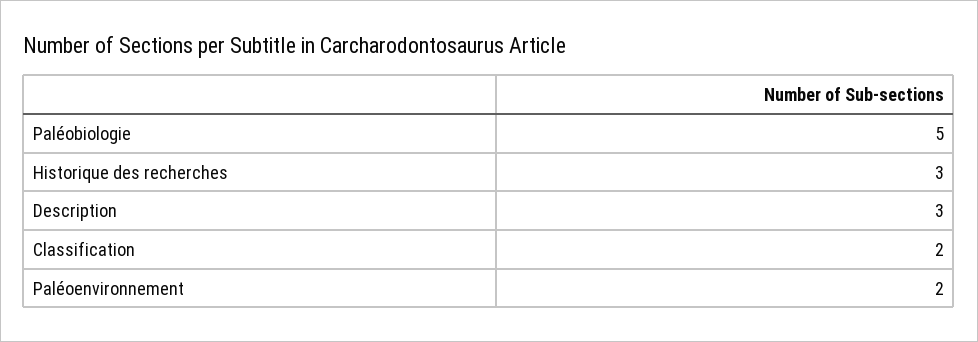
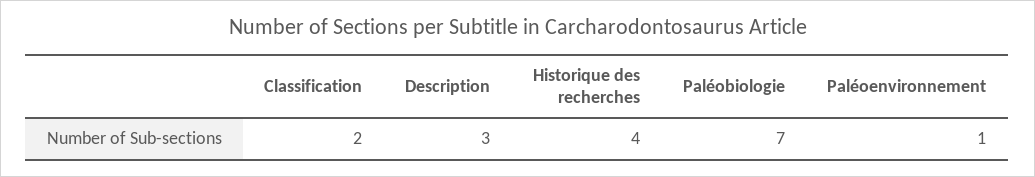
Paléobiologie: 5 -> 7
Historique des recherches: 3 -> 4
Paléoenvironnement: 2 -> 1

